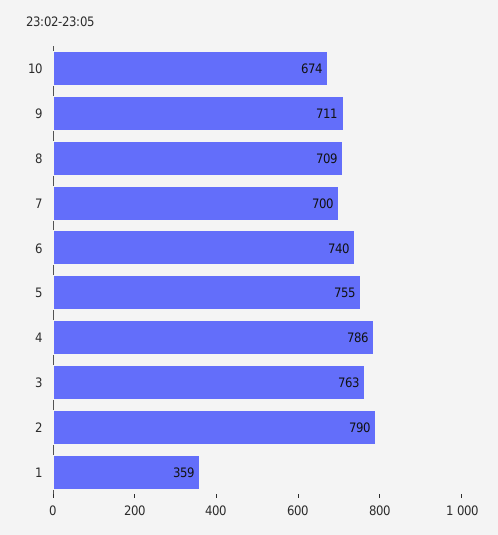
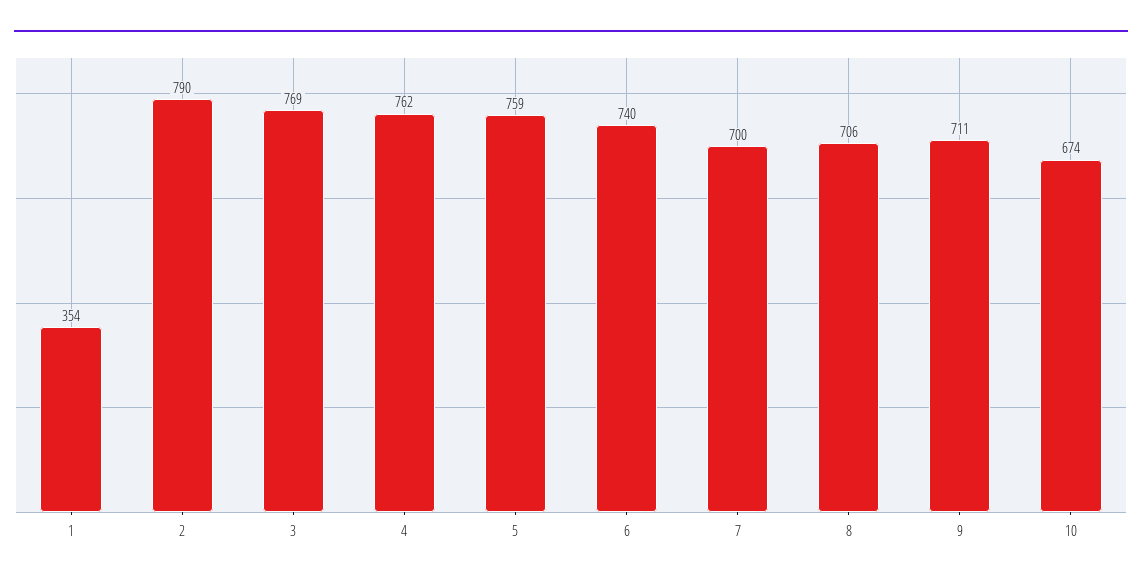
8: 709 -> 706
5: 755 -> 759
4: 786 -> 762
3: 763 -> 769
1: 359 -> 354

